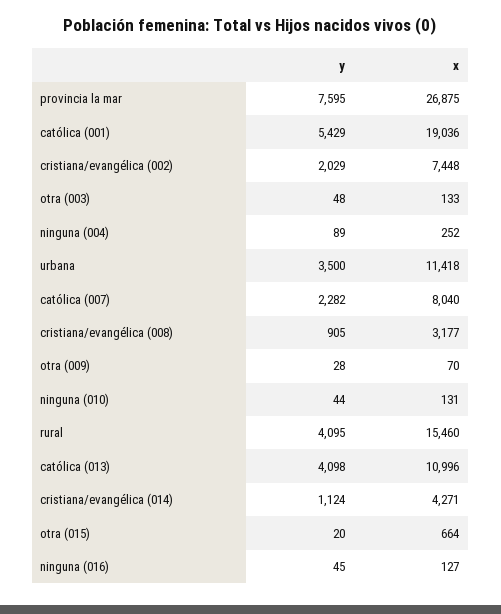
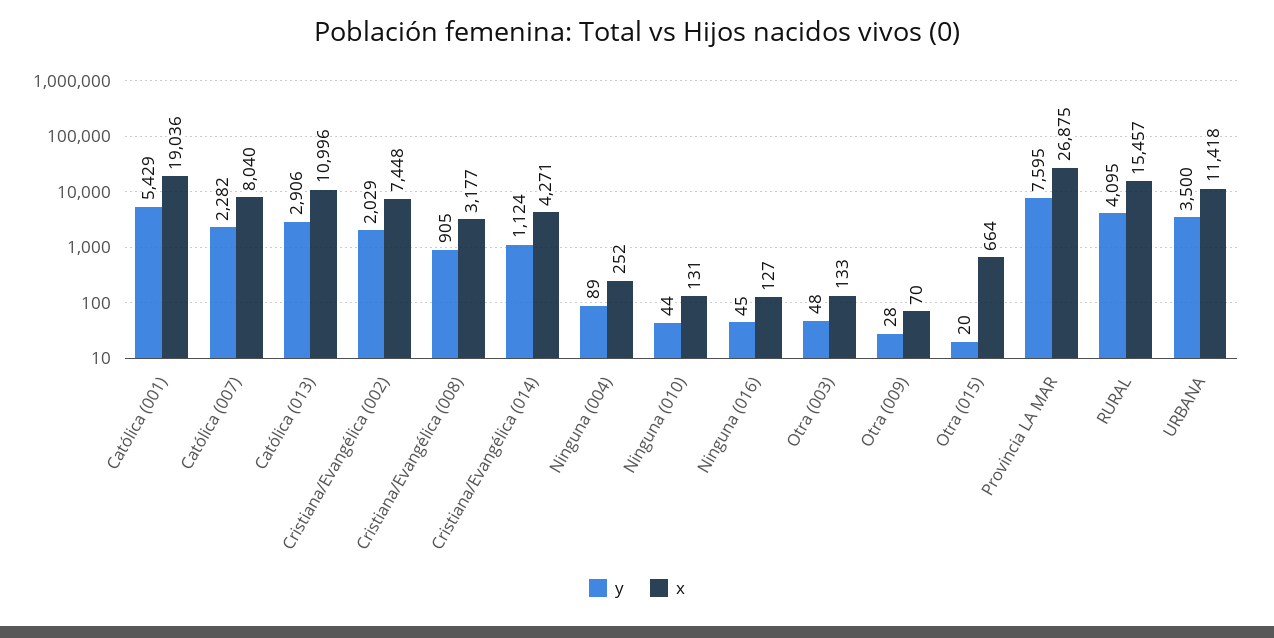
x, rural: 15460 -> 15457
y, católica (013): 4098 -> 2906

